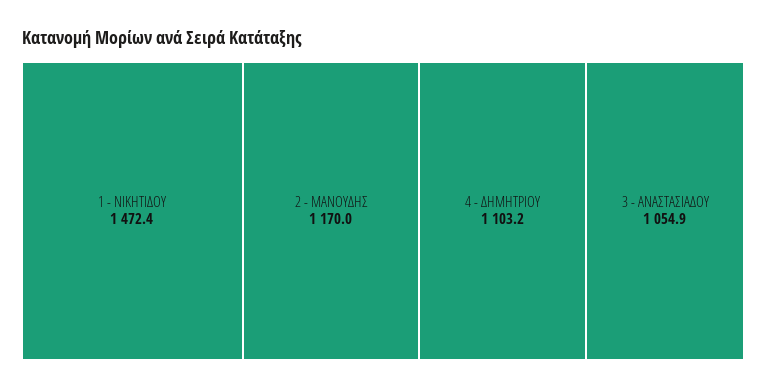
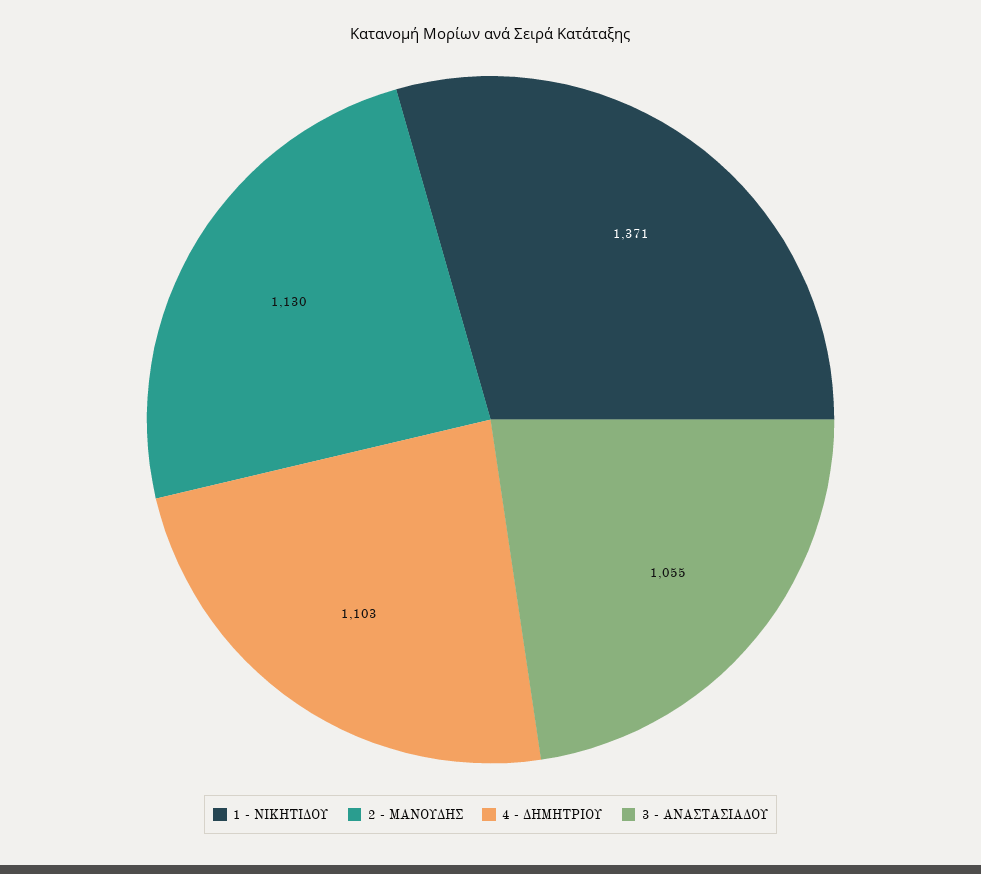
1 - ΝΙΚΗΤΙΔΟΥ: 1472.4 -> 1371
2 - ΜΑΝΟΥΔΗΣ: 1170 -> 1130

